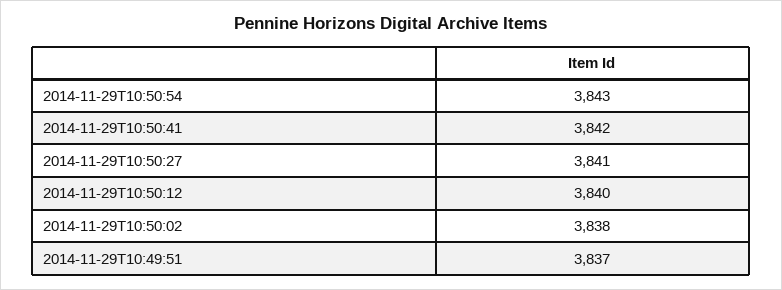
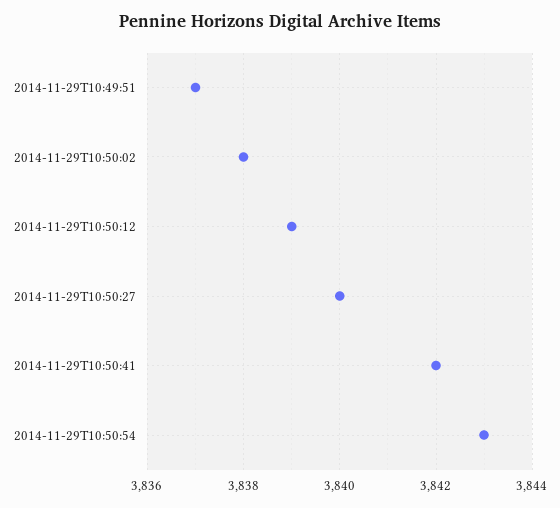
2014-11-29T10:50:27: 3841 -> 3840
2014-11-29T10:50:12: 3840 -> 3839

